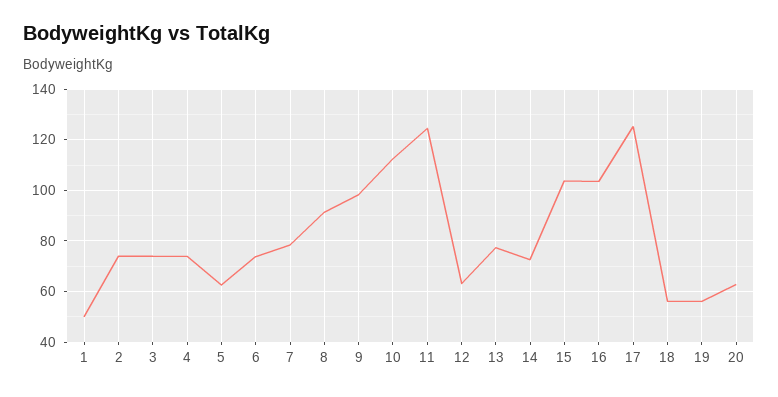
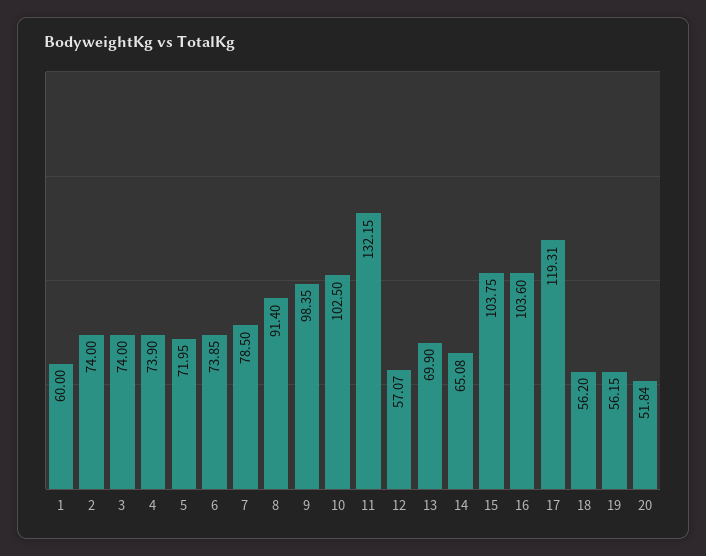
1: 50 -> 60
5: 62.5 -> 71.95
10: 112.5 -> 102.5
11: 125 -> 132.15
12: 62.5 -> 57.07
13: 77.5 -> 69.9
14: 72.5 -> 65.08
17: 125 -> 119.31
20: 62.5 -> 51.84

